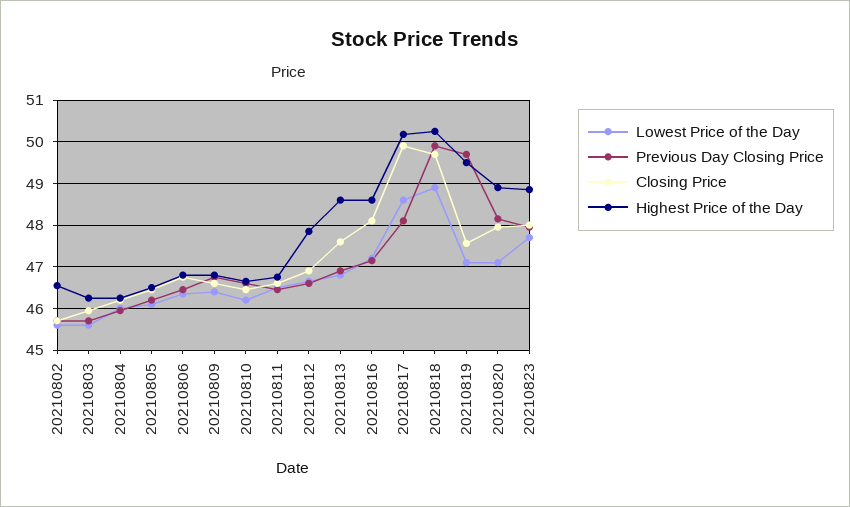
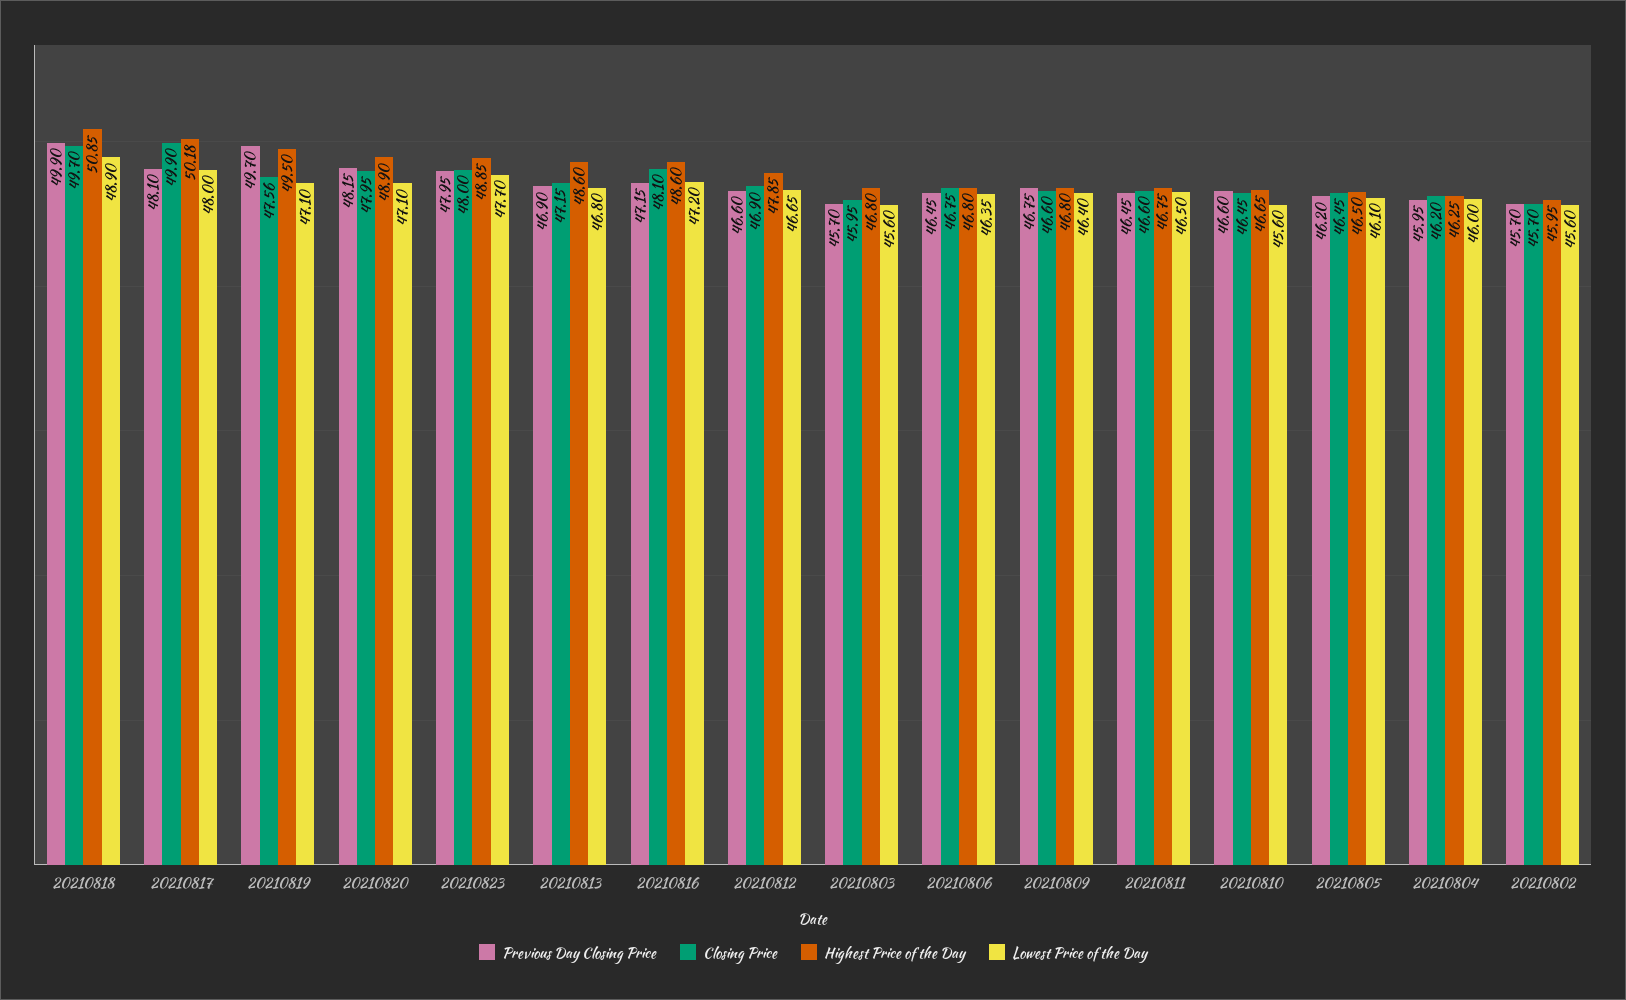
Highest Price of the Day, 20210802: 46.6 -> 45.95
Highest Price of the Day, 20210803: 46.2 -> 46.8
Lowest Price of the Day, 20210810: 46.2 -> 45.6
Closing Price, 20210813: 47.6 -> 47.15
Lowest Price of the Day, 20210817: 48.6 -> 48
Highest Price of the Day, 20210818: 50.2 -> 50.85

